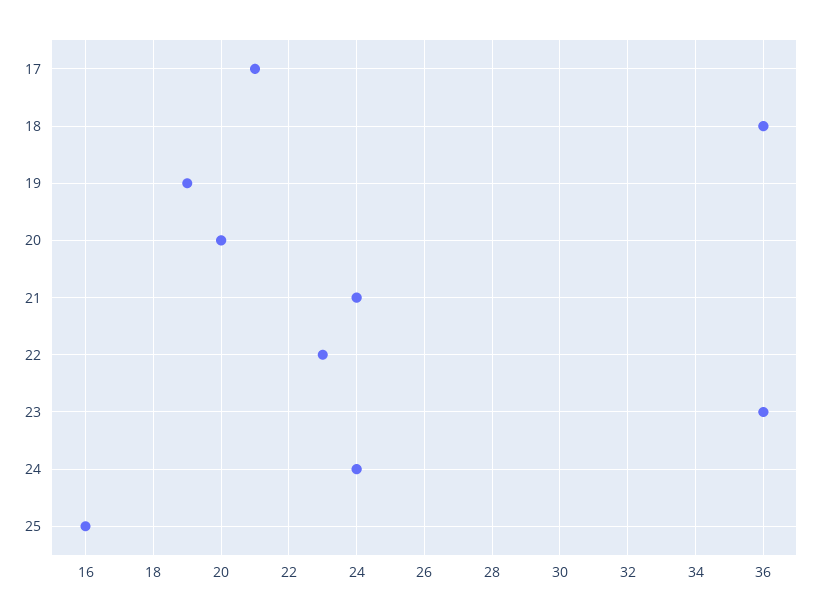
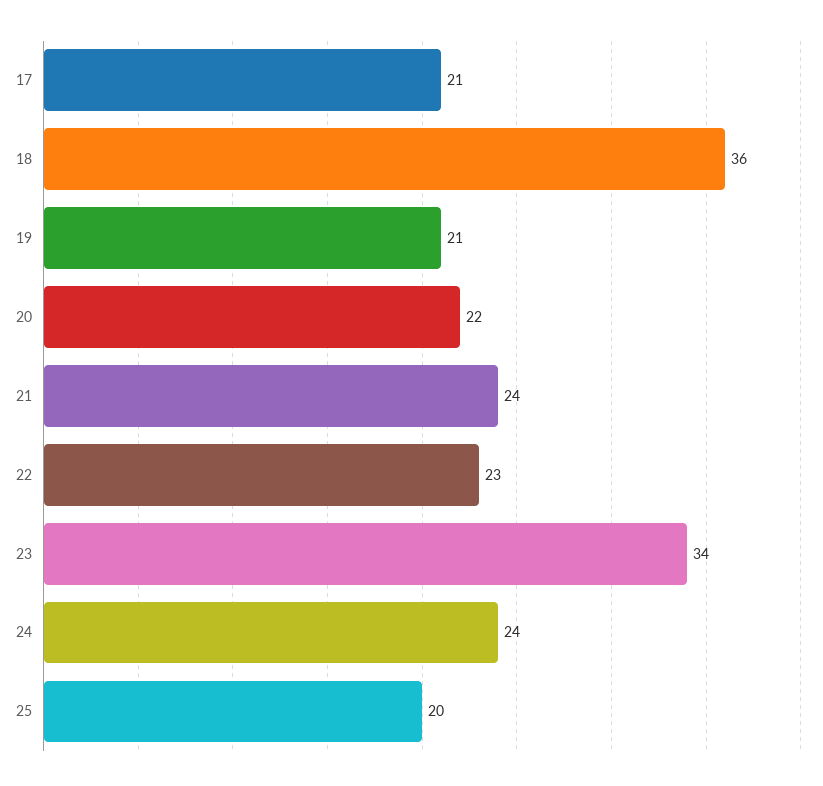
19: 19 -> 21
20: 20 -> 22
23: 36 -> 34
25: 16 -> 20

